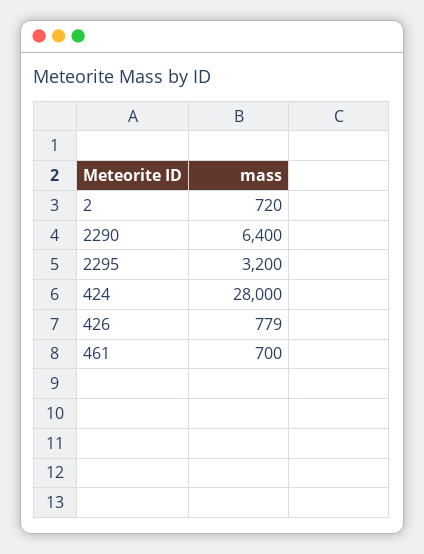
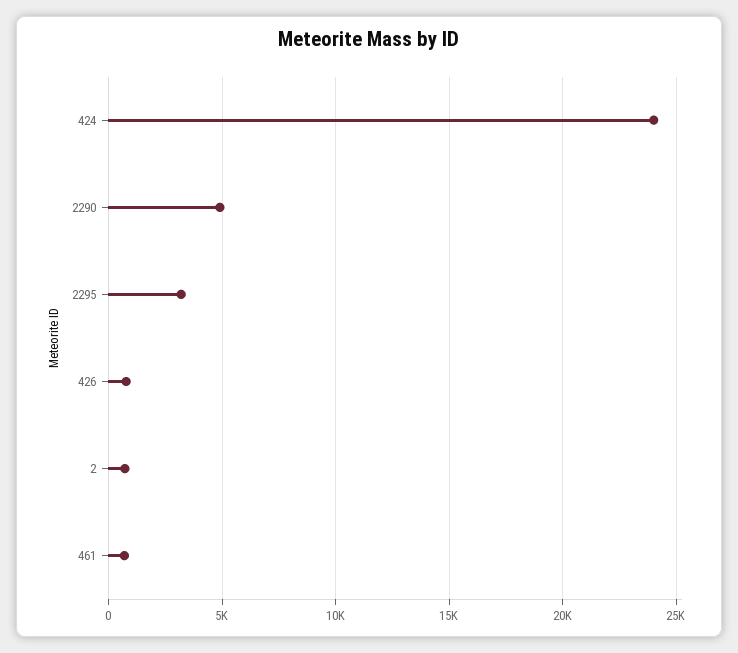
2290: 6400 -> 5000
424: 28000 -> 24000

